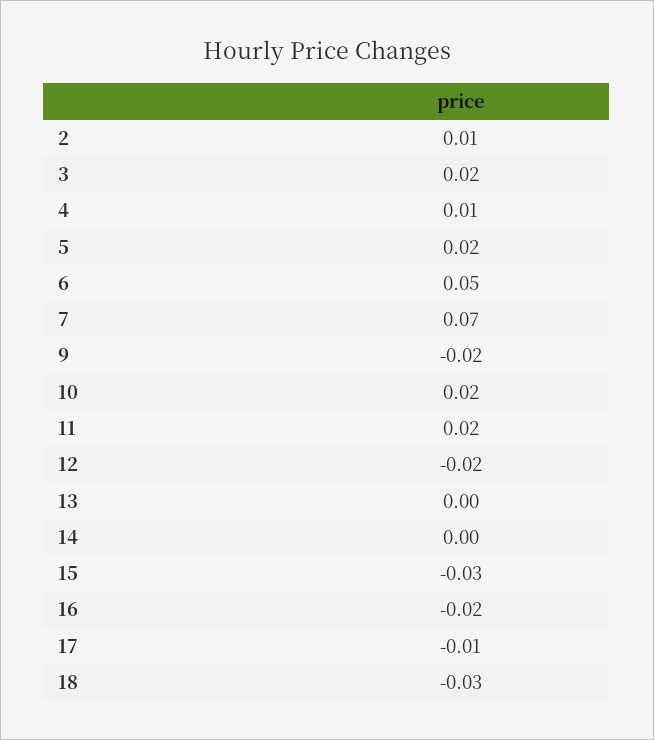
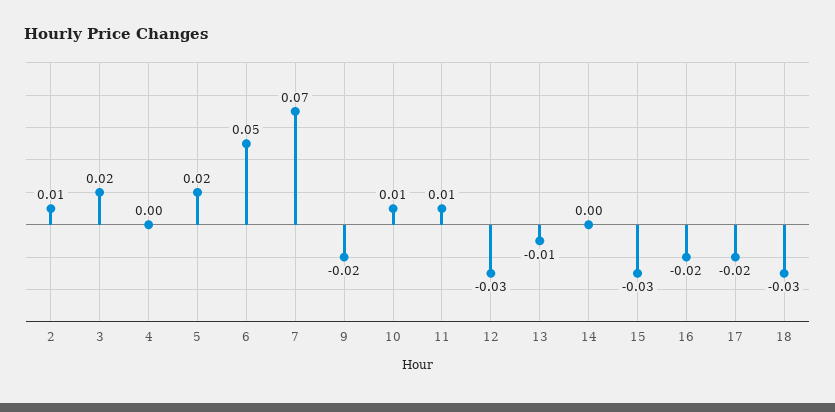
4: 0.01 -> 0
10: 0.02 -> 0.01
11: 0.02 -> 0.01
12: -0.02 -> -0.03
13: 0 -> -0.01
17: -0.01 -> -0.02

